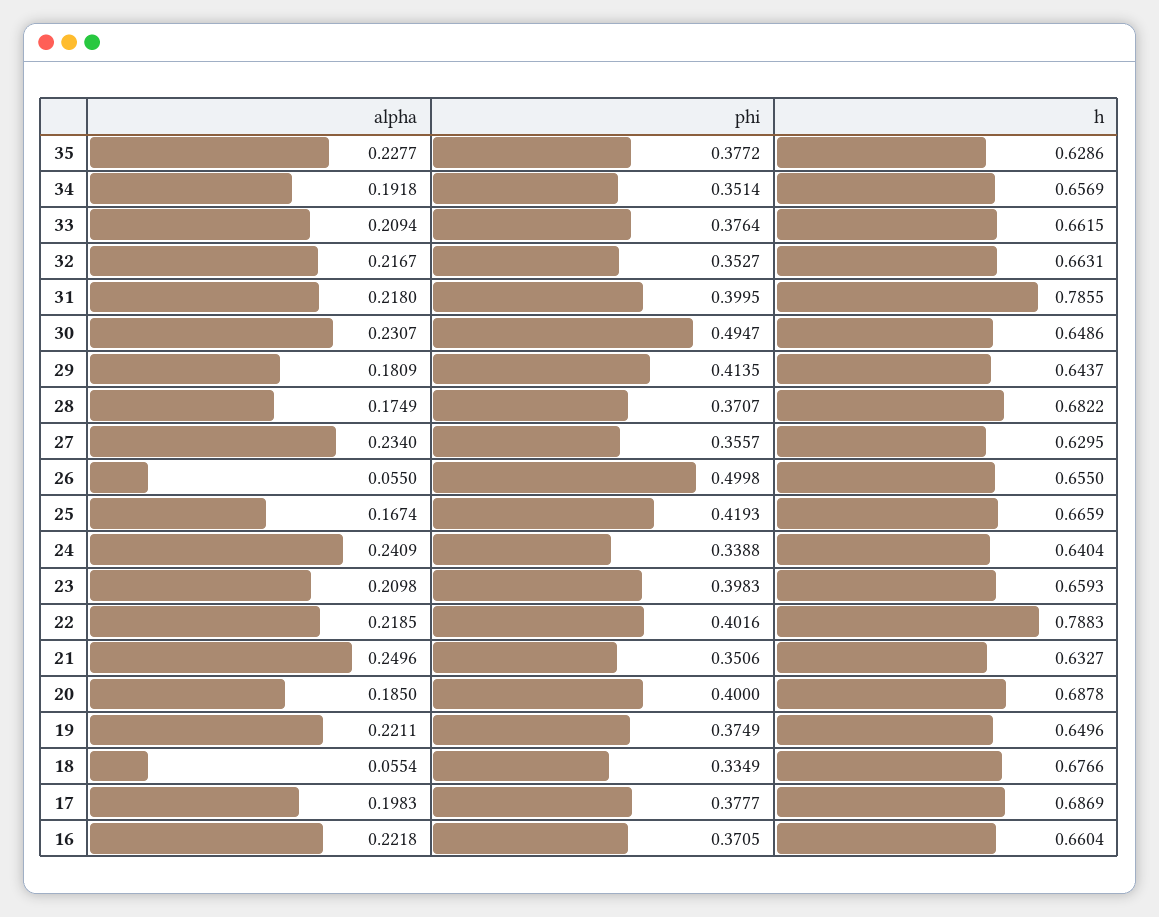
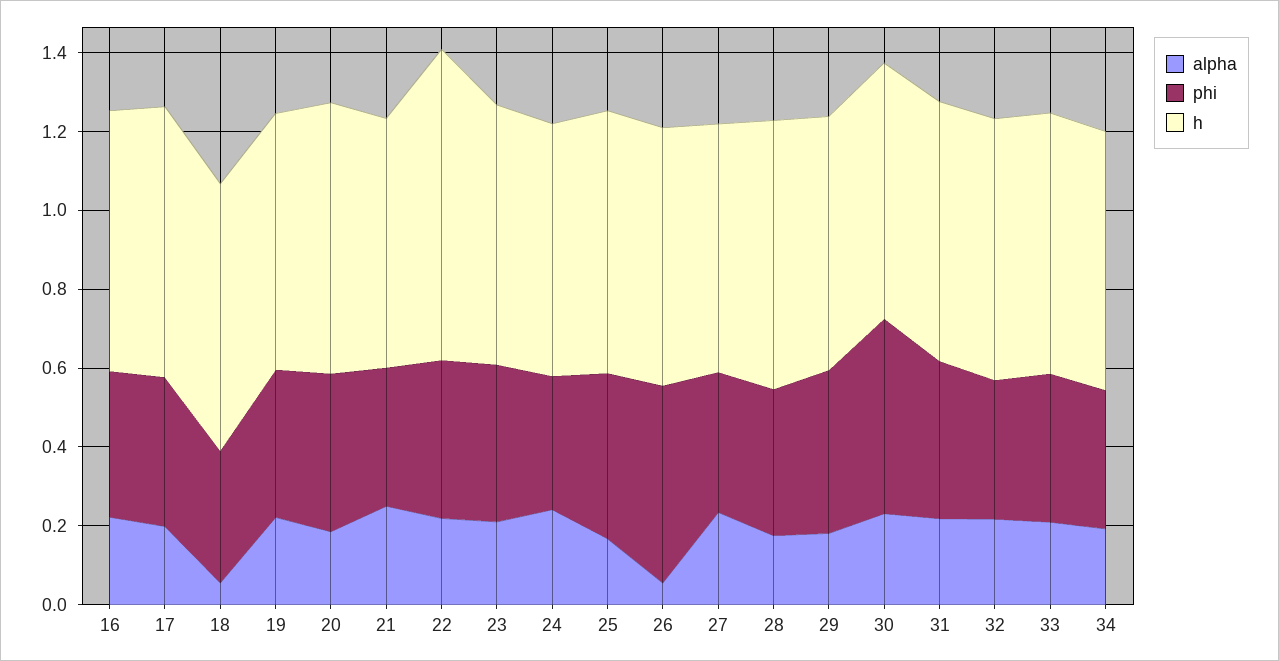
alpha, 35: 0.2277 -> none
phi, 35: 0.3772 -> none
h, 35: 0.6286 -> none
h, 31: 0.7855 -> 0.65

